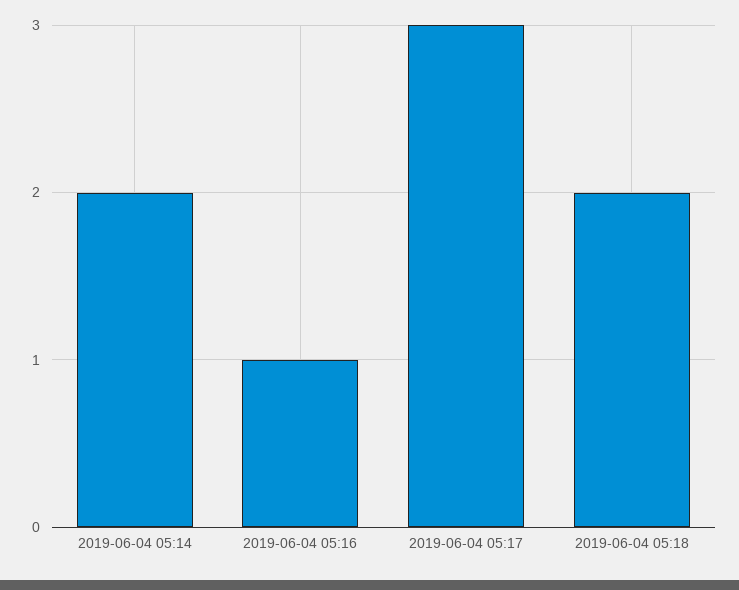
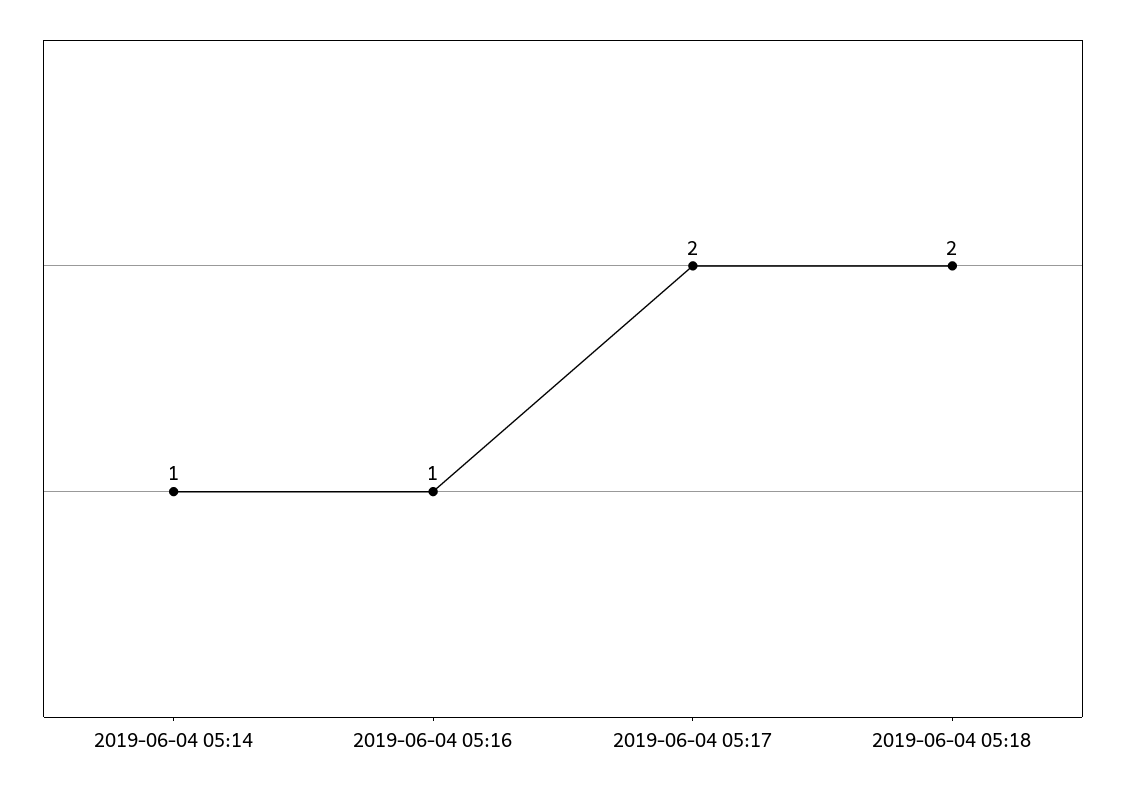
2019-06-04 05:14: 2 -> 1
2019-06-04 05:17: 3 -> 2

